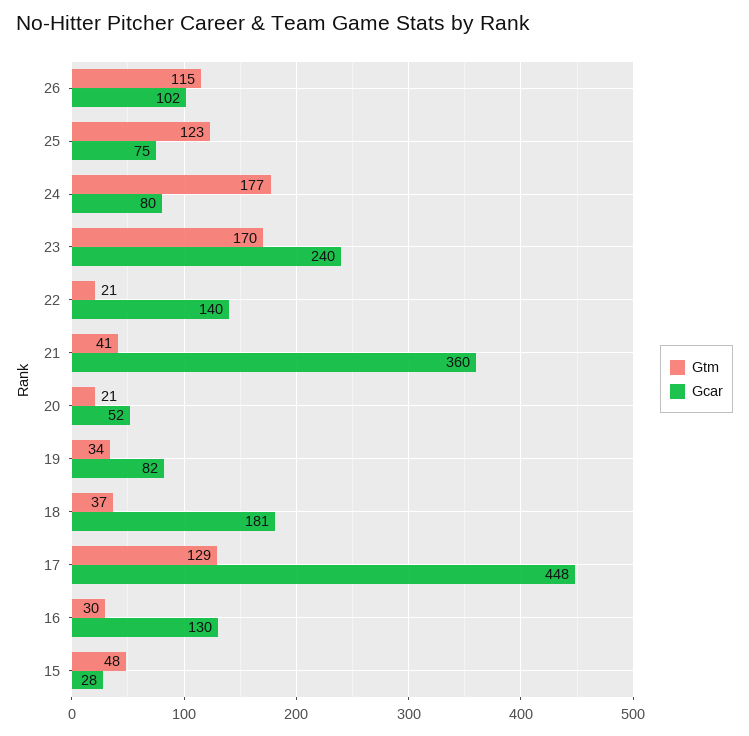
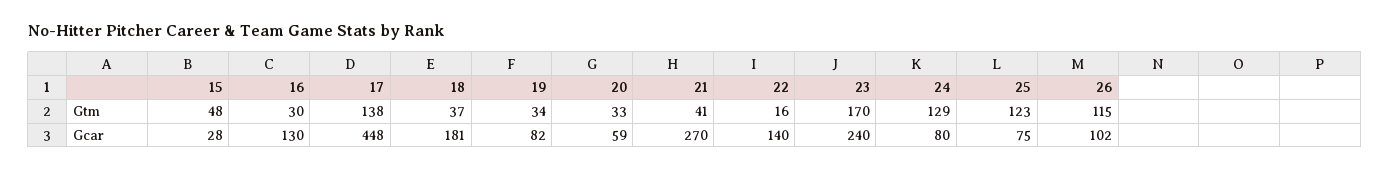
Gtm, 24: 177 -> 129
Gtm, 22: 21 -> 16
Gcar, 21: 360 -> 270
Gtm, 20: 21 -> 33
Gcar, 20: 52 -> 59
Gtm, 17: 129 -> 138

